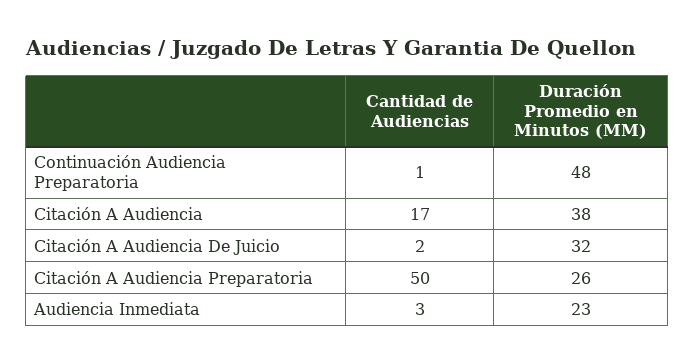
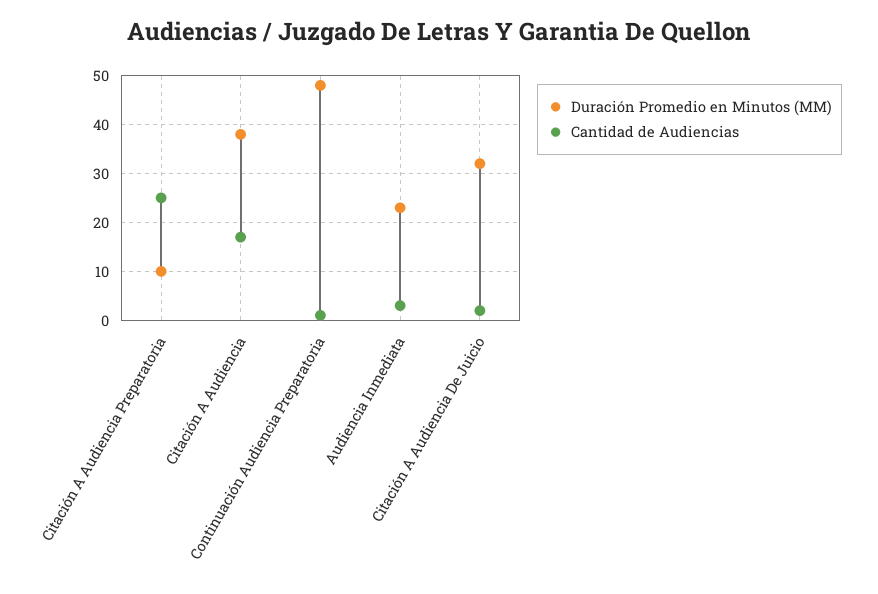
Cantidad de Audiencias, Citación A Audiencia Preparatoria: 50 -> 25
Duración Promedio en Minutos (MM), Citación A Audiencia Preparatoria: 26 -> 10

